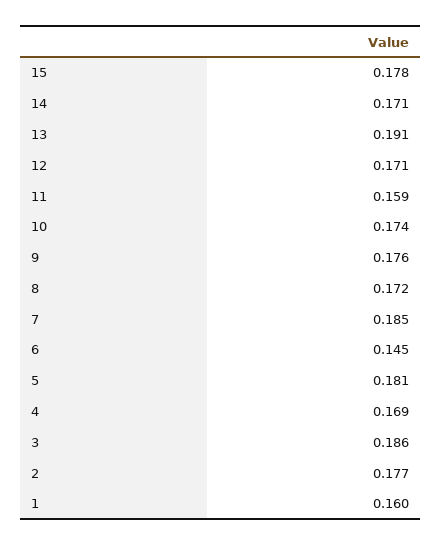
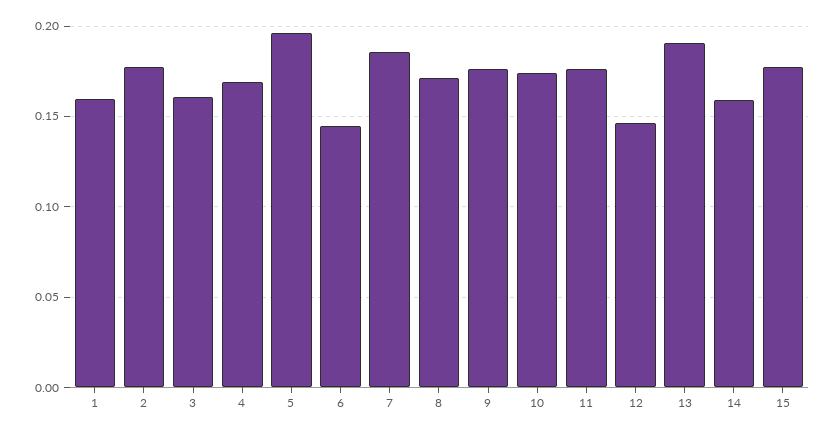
14: 0.171 -> 0.16
12: 0.171 -> 0.145
11: 0.159 -> 0.175
5: 0.181 -> 0.195
3: 0.186 -> 0.16

